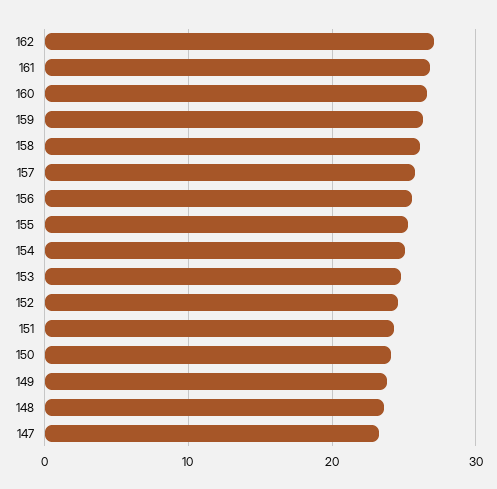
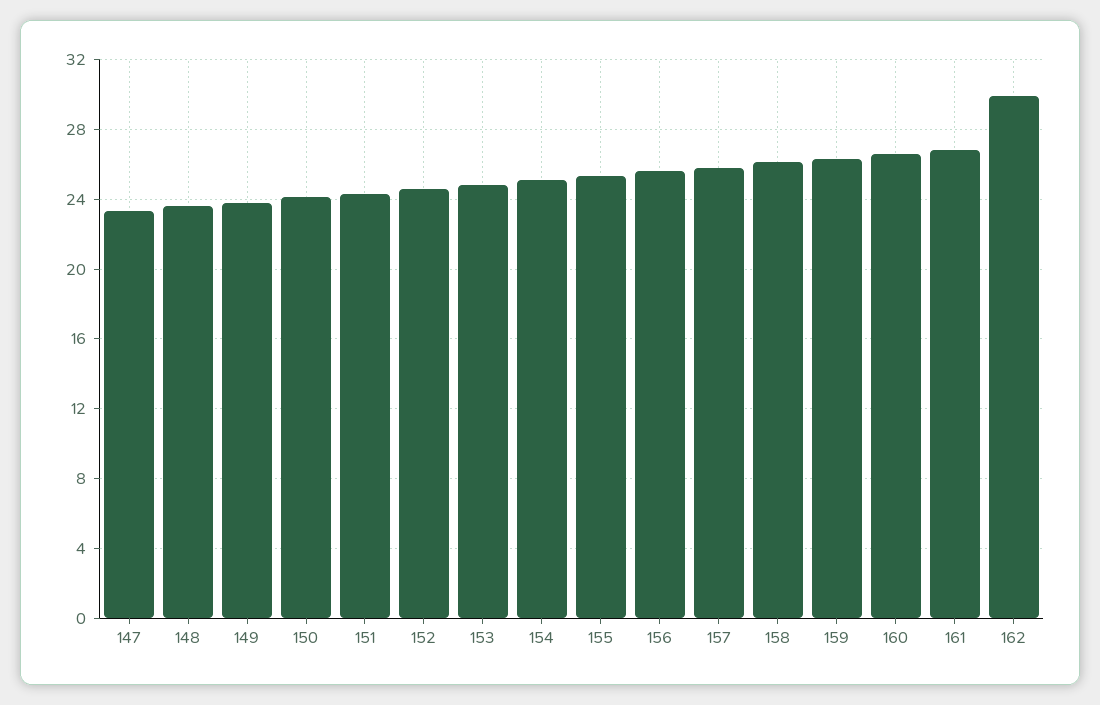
162: 27 -> 30

